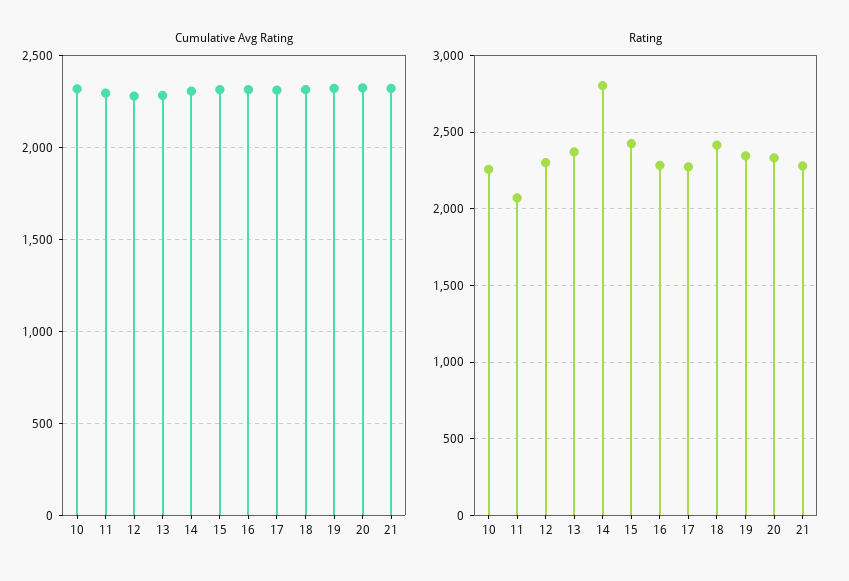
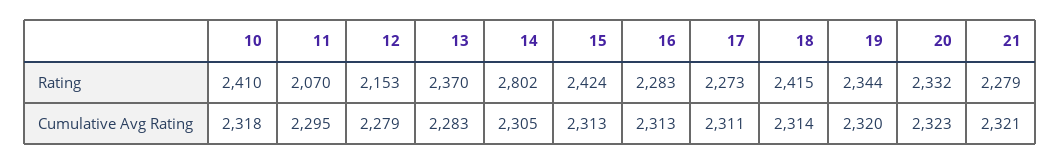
Rating, 10: 2250 -> 2410
Rating, 12: 2300 -> 2153

